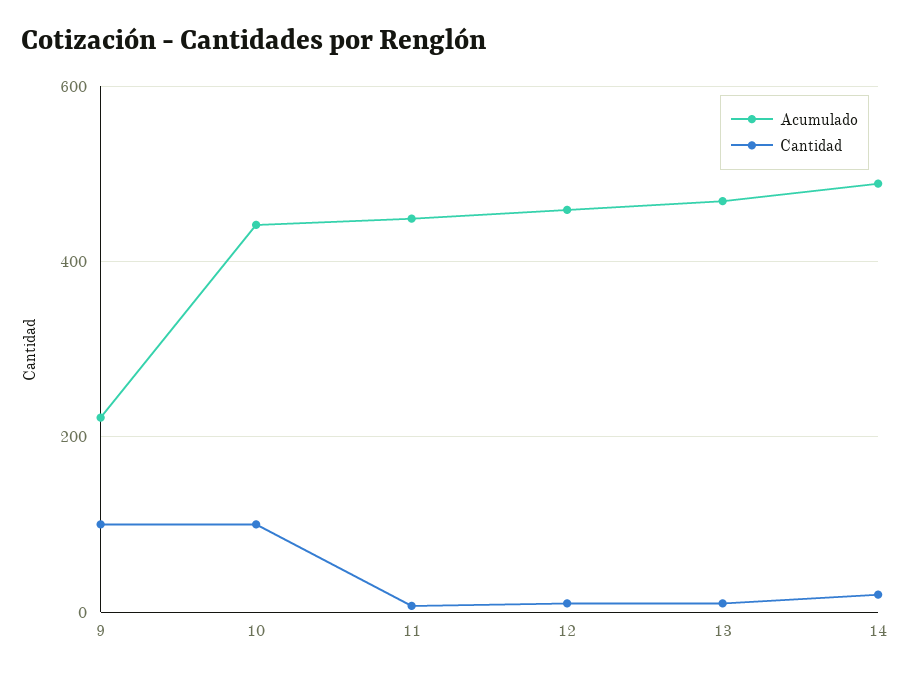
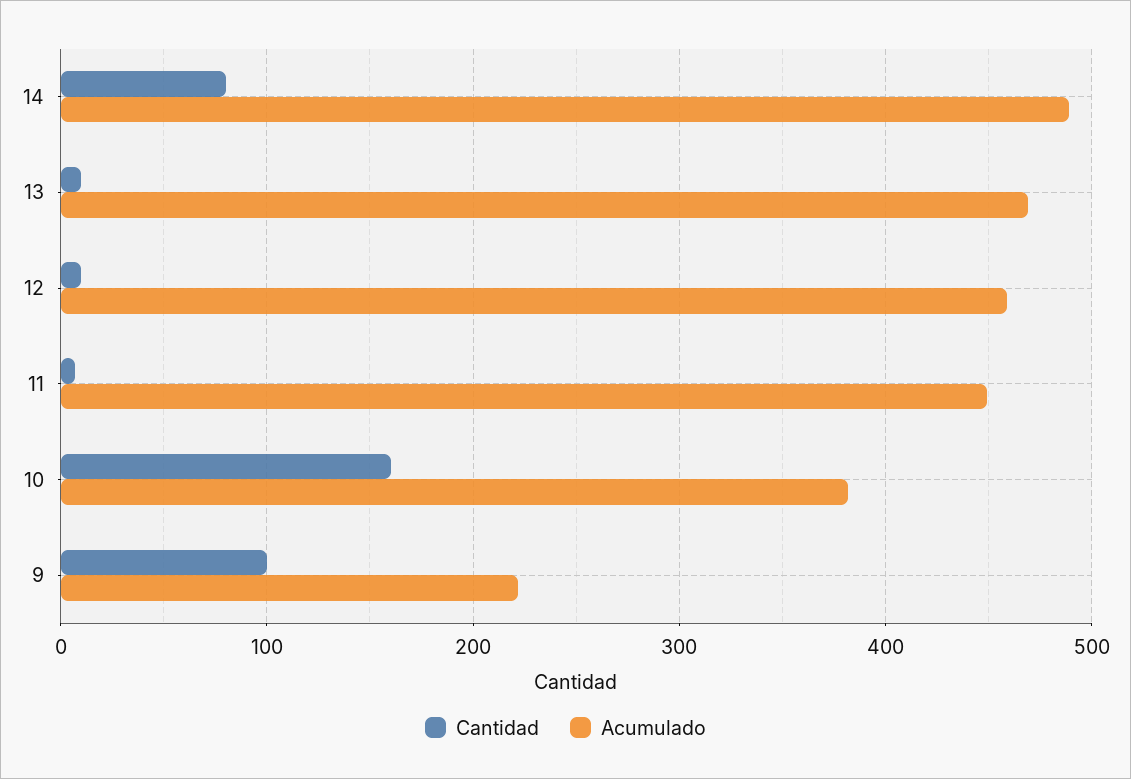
Acumulado, 10: 440 -> 380
Cantidad, 10: 100 -> 160
Cantidad, 14: 20 -> 80

